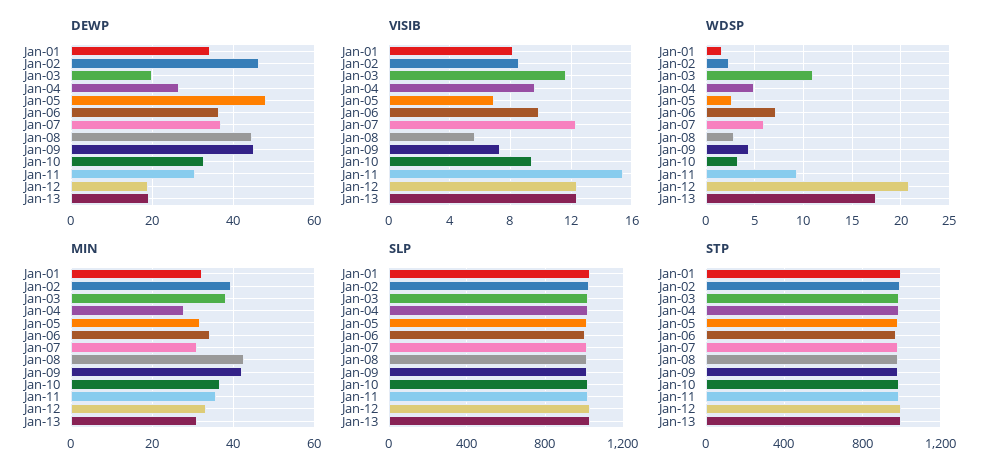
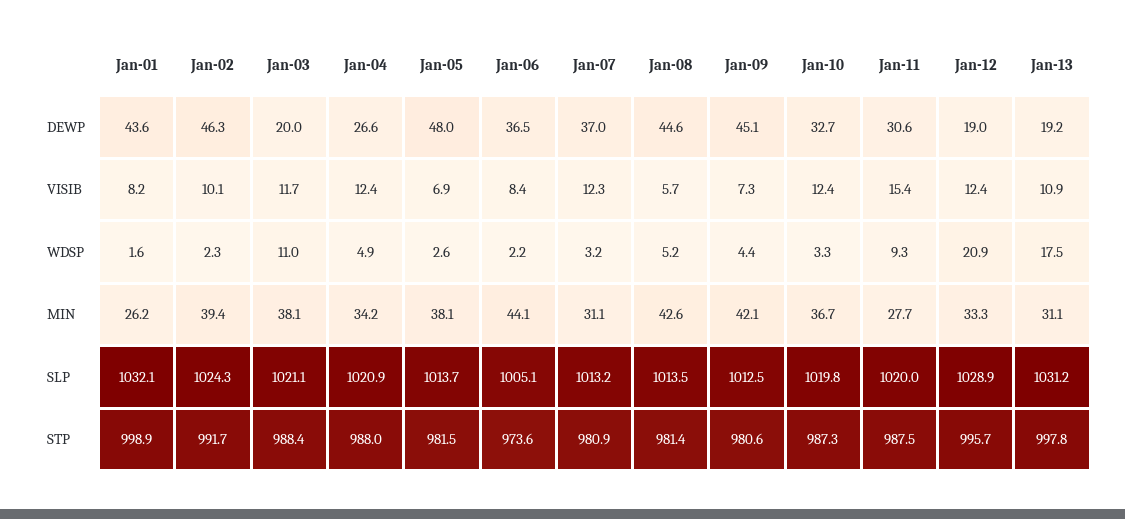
DEWP, Jan-01: 34 -> 43.6
VISIB, Jan-02: 8.5 -> 10.1
VISIB, Jan-04: 9.5 -> 12.4
VISIB, Jan-06: 10 -> 8.4
VISIB, Jan-10: 9.5 -> 12.4
VISIB, Jan-13: 12.5 -> 10.9
WDSP, Jan-06: 7 -> 2.2
WDSP, Jan-07: 6 -> 3.2
WDSP, Jan-08: 3 -> 5.2
MIN, Jan-01: 32 -> 26.2
MIN, Jan-04: 28 -> 34.2
MIN, Jan-05: 32 -> 38.1
MIN, Jan-06: 34 -> 44.1
MIN, Jan-11: 36 -> 27.7

